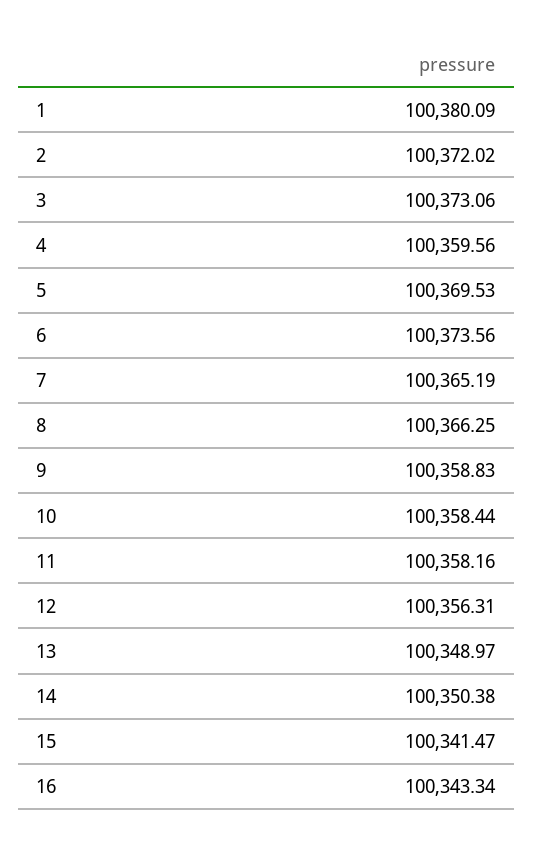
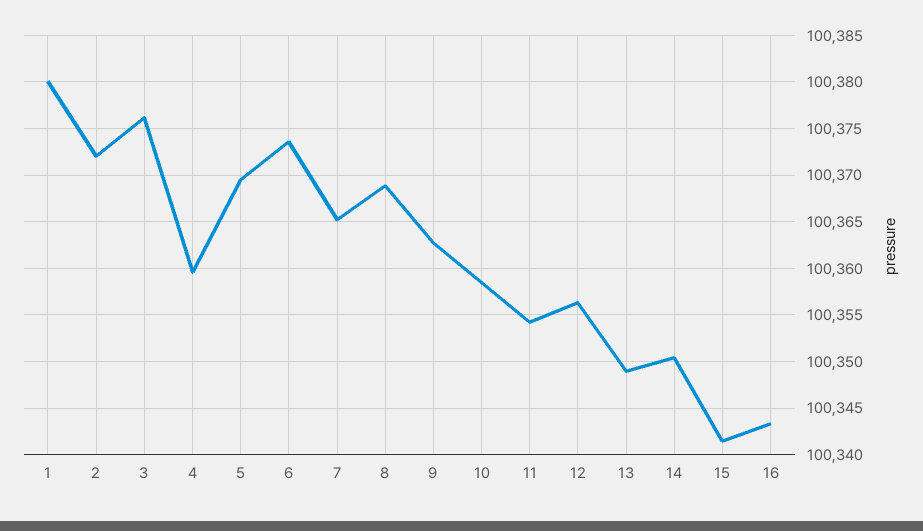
3: 100373.06 -> 100376
8: 100366.25 -> 100369
9: 100358.83 -> 100363
11: 100358.16 -> 100354

